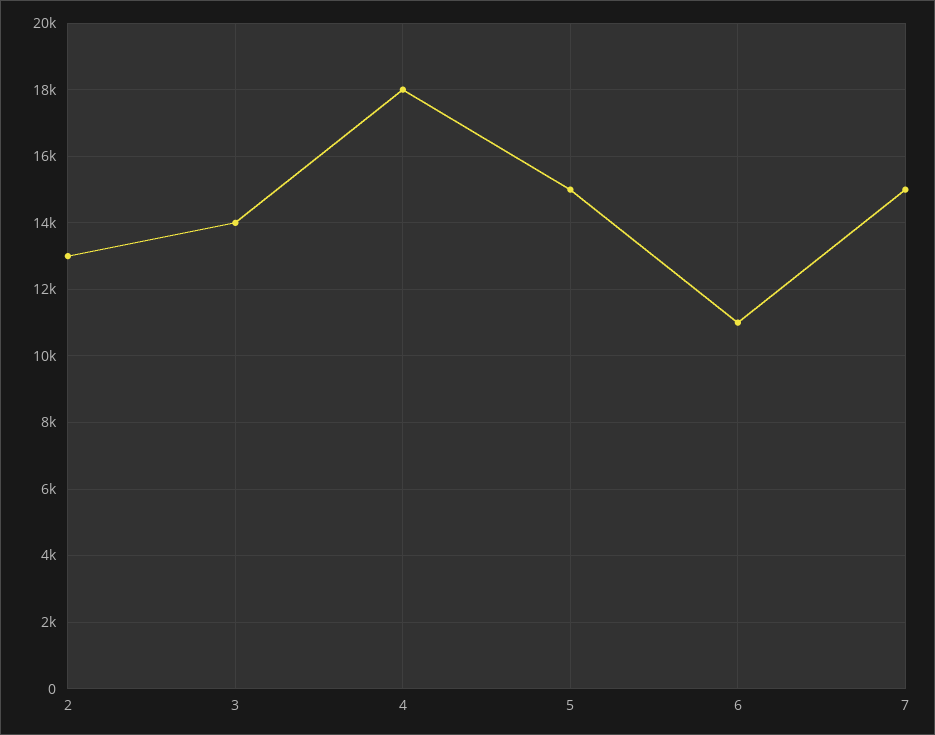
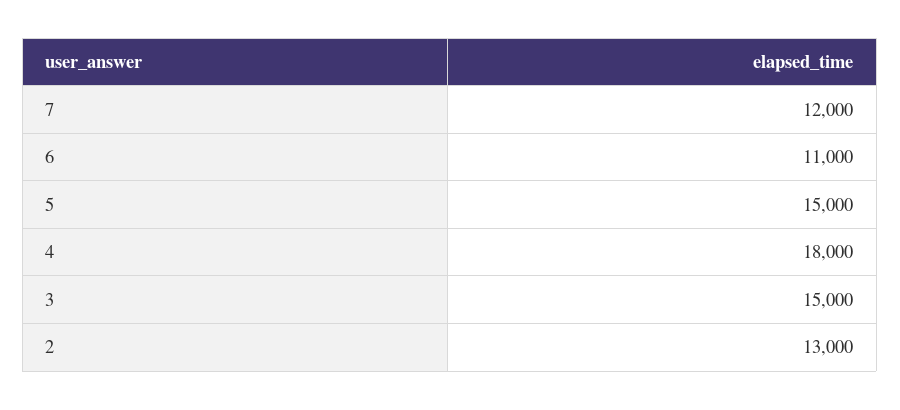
3: 14000 -> 15000
7: 15000 -> 12000

